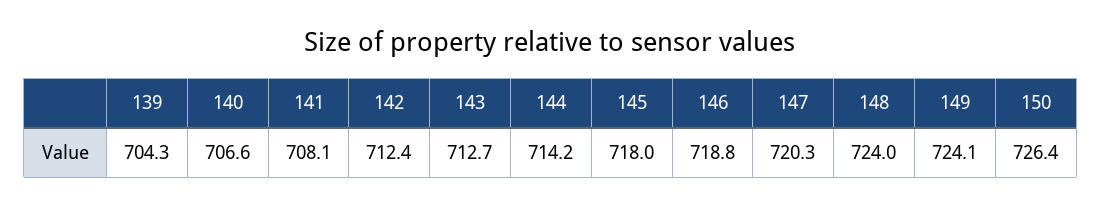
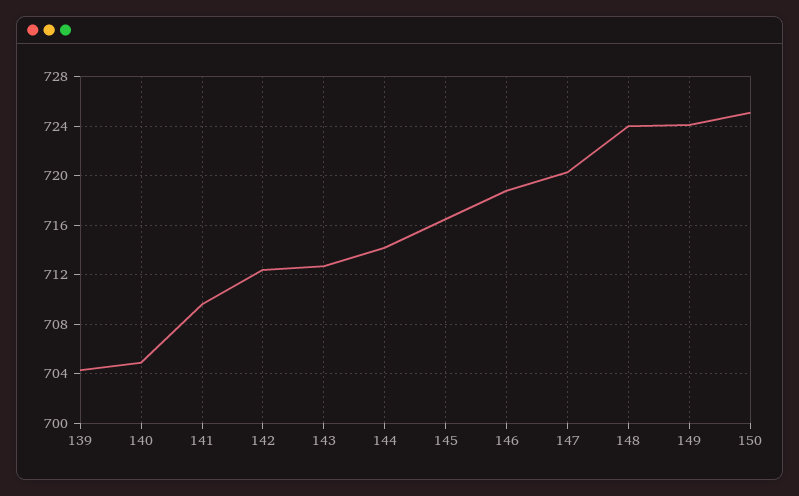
140: 706.6 -> 705
141: 708.1 -> 709.5
145: 718 -> 716.5
150: 726.4 -> 725

